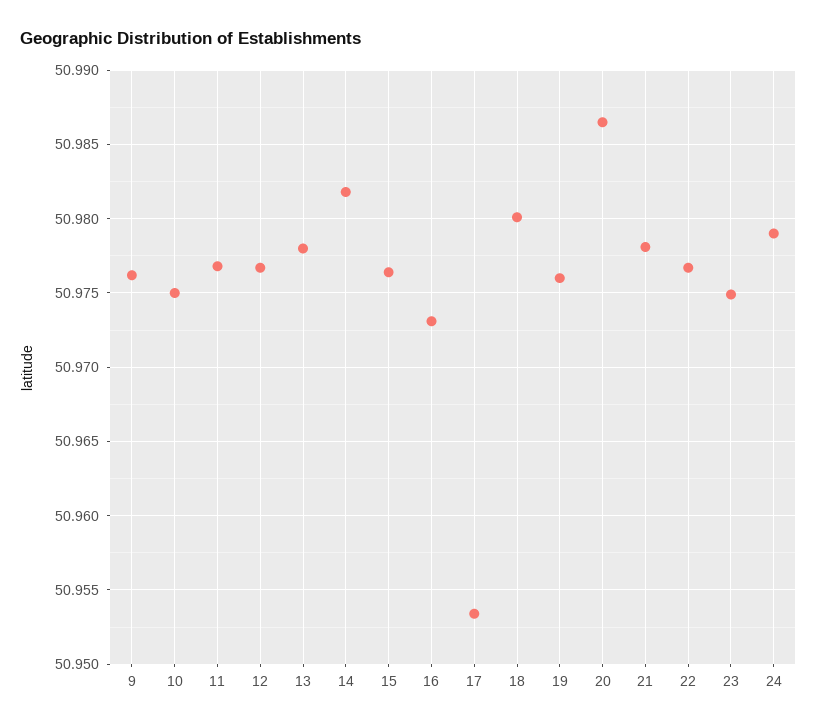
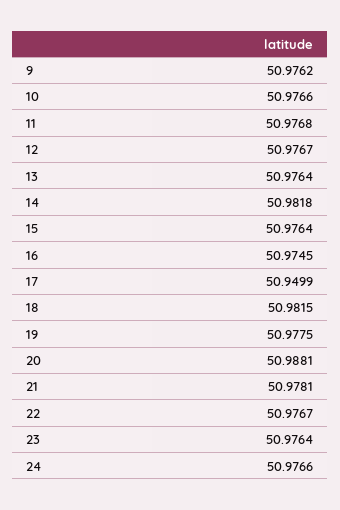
10: 50.975 -> 50.9766
13: 50.978 -> 50.9764
16: 50.973 -> 50.9745
17: 50.9535 -> 50.9499
18: 50.98 -> 50.9815
19: 50.976 -> 50.9775
20: 50.9865 -> 50.9881
23: 50.975 -> 50.9764
24: 50.979 -> 50.9766

